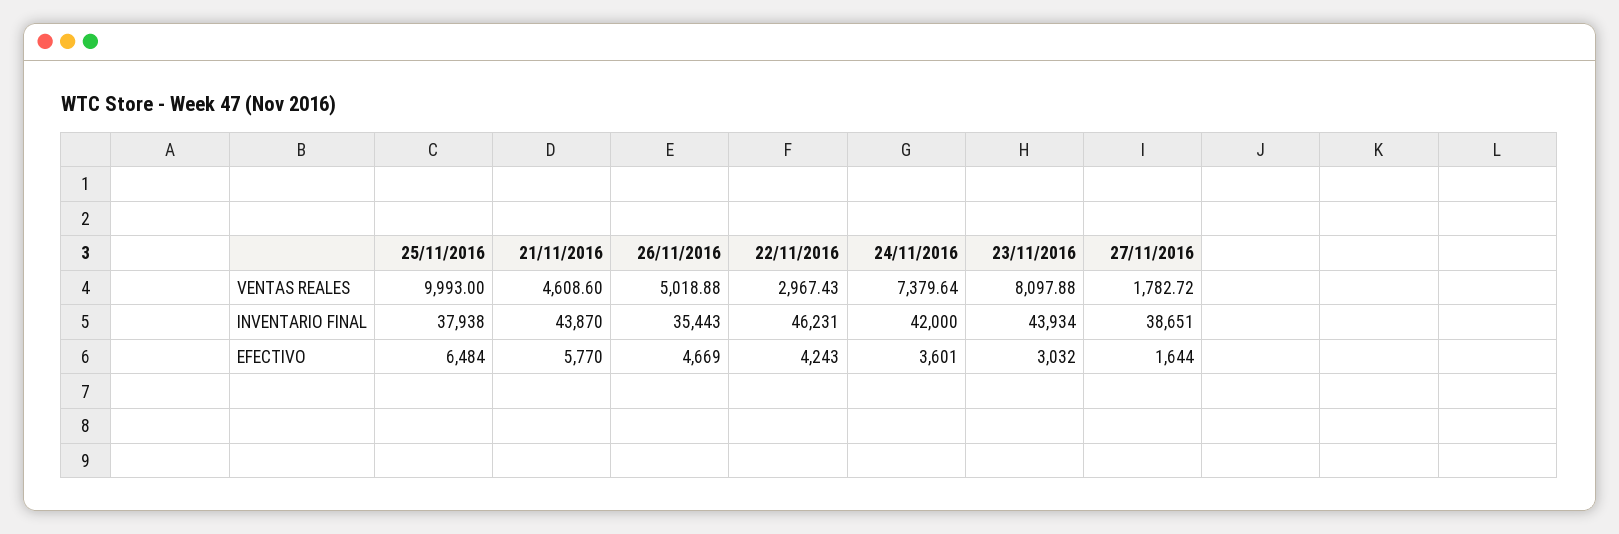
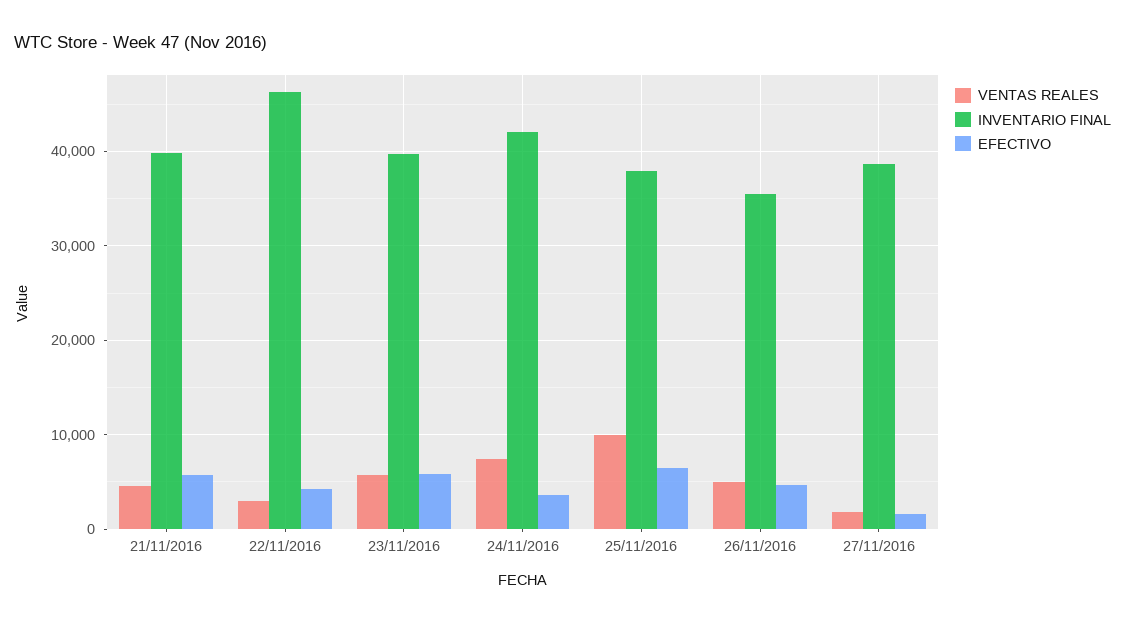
VENTAS REALES, 23/11/2016: 8097.88 -> 6000
INVENTARIO FINAL, 21/11/2016: 43870 -> 40000
INVENTARIO FINAL, 23/11/2016: 43934 -> 40000
EFECTIVO, 23/11/2016: 3032 -> 6000

